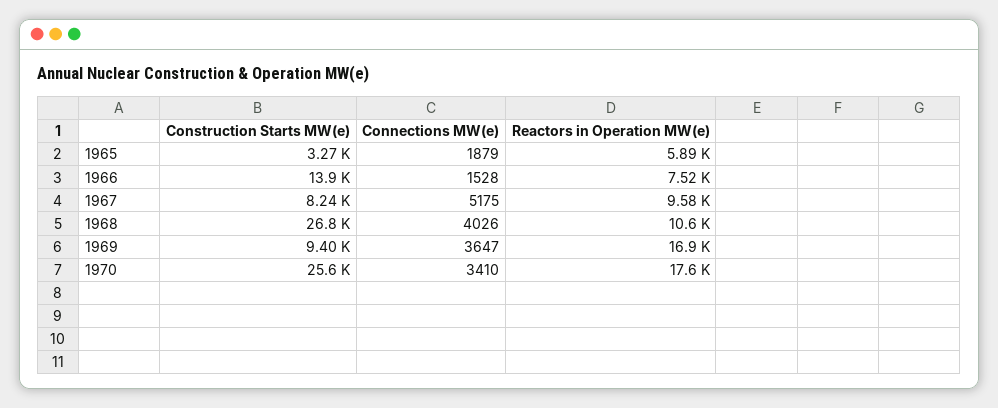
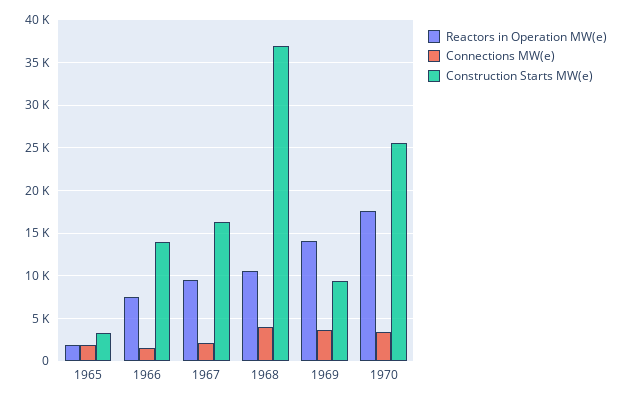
Reactors in Operation MW(e), 1965: 5890 -> 2000
Construction Starts MW(e), 1967: 8240 -> 16000
Connections MW(e), 1967: 5175 -> 2000
Construction Starts MW(e), 1968: 26800 -> 37000
Reactors in Operation MW(e), 1969: 16900 -> 14000

